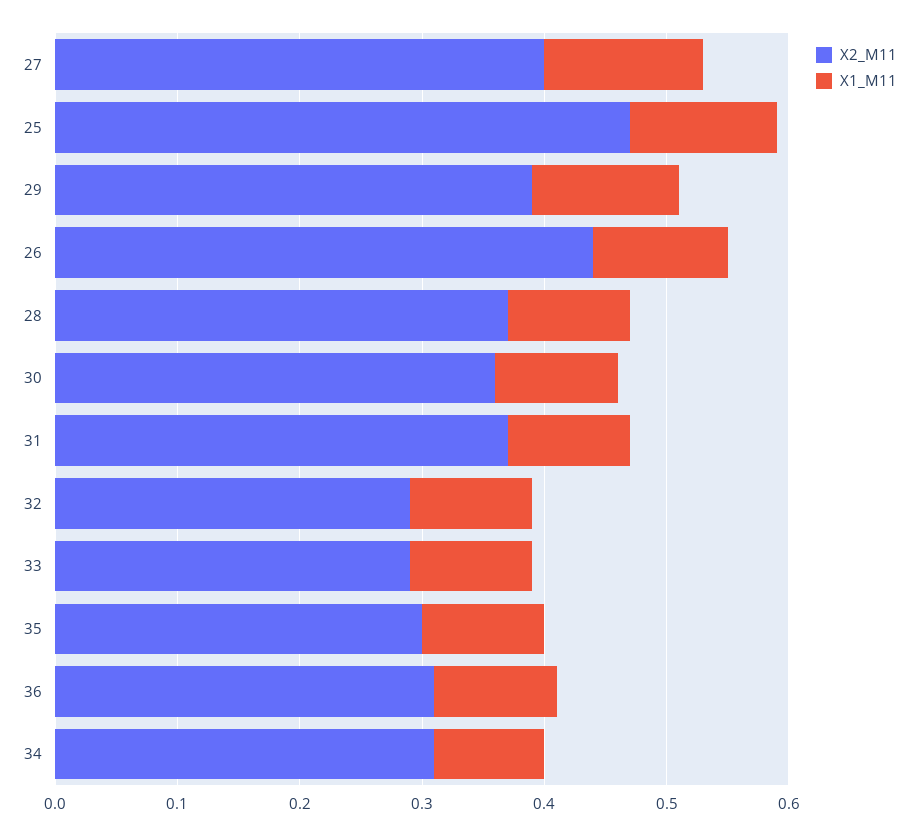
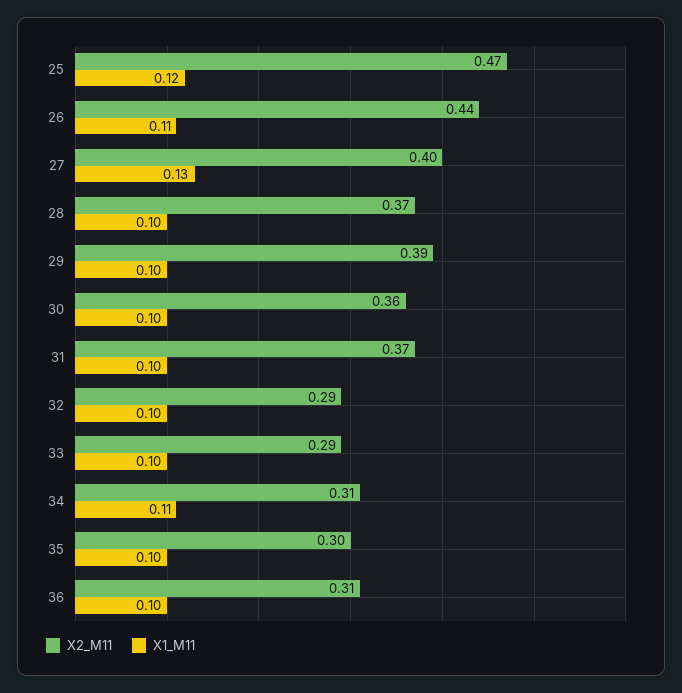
X1_M11, 29: 0.12 -> 0.1
X1_M11, 34: 0.09 -> 0.11

